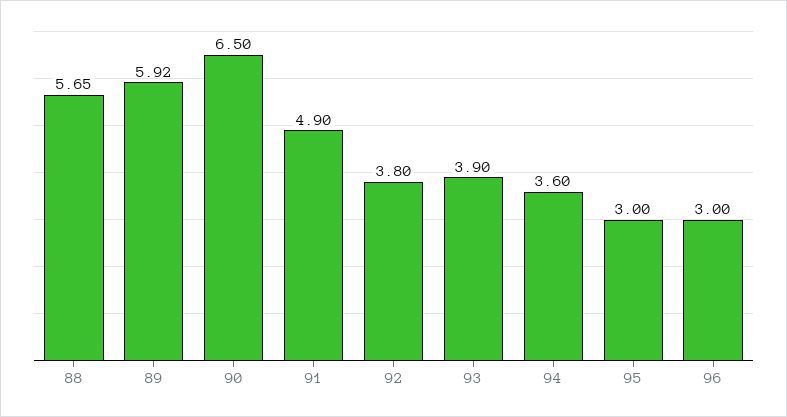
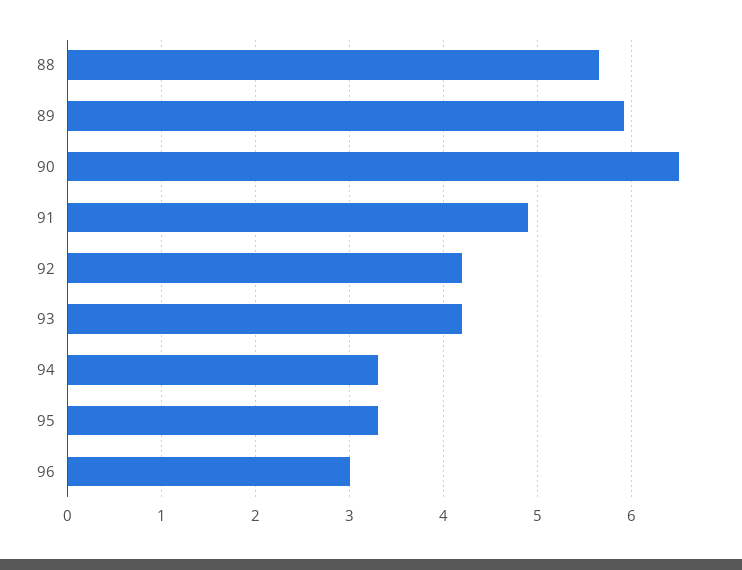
92: 3.8 -> 4.2
93: 3.9 -> 4.2
94: 3.6 -> 3.3
95: 3 -> 3.3

